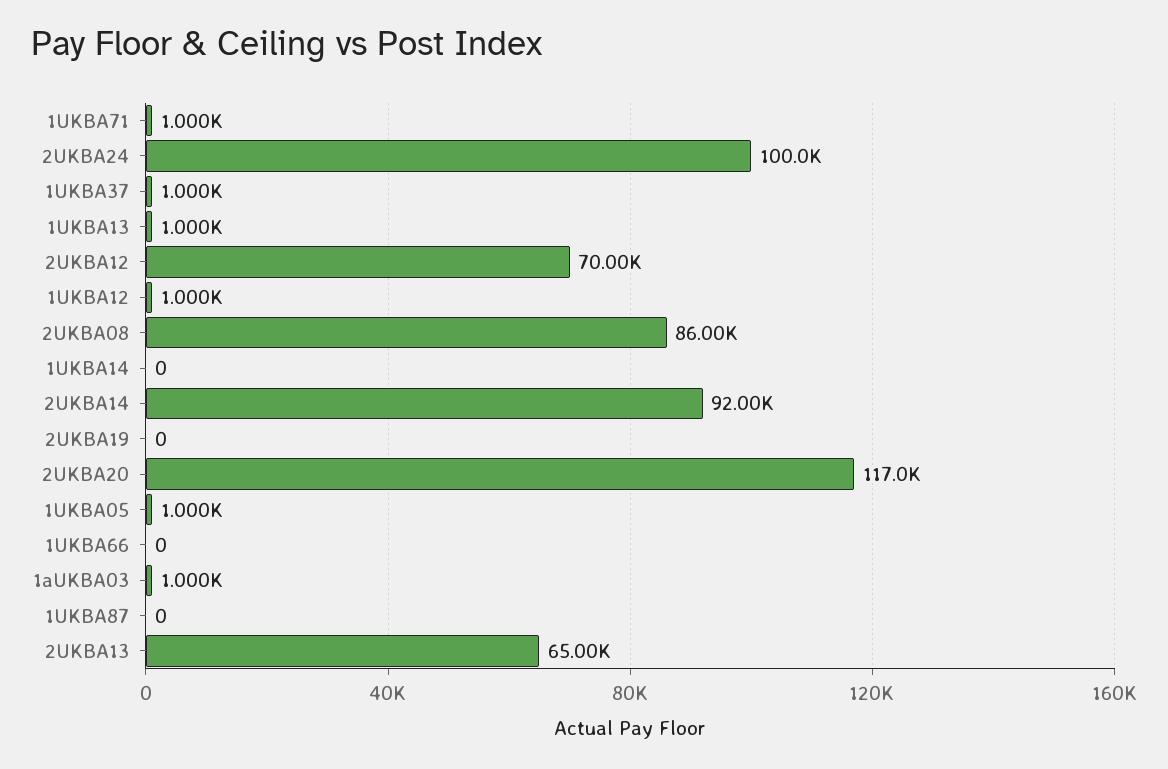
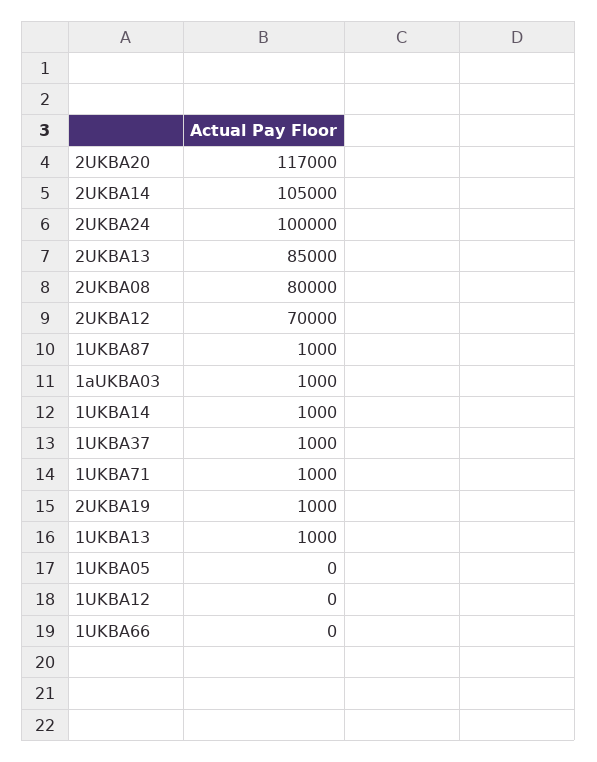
1UKBA12: 1000 -> 0
2UKBA08: 86000 -> 80000
1UKBA14: 0 -> 1000
2UKBA14: 92000 -> 105000
2UKBA19: 0 -> 1000
1UKBA05: 1000 -> 0
1UKBA87: 0 -> 1000
2UKBA13: 65000 -> 85000

